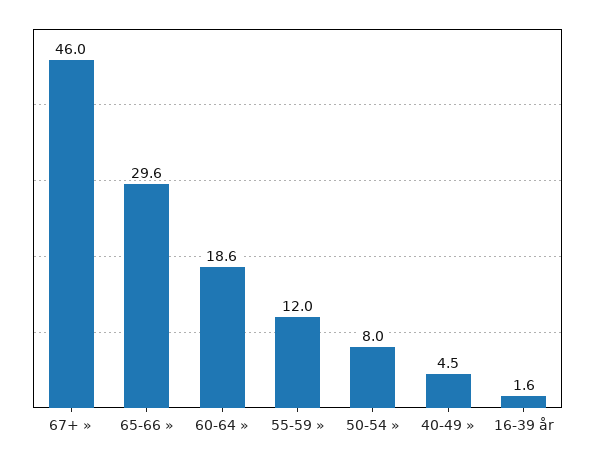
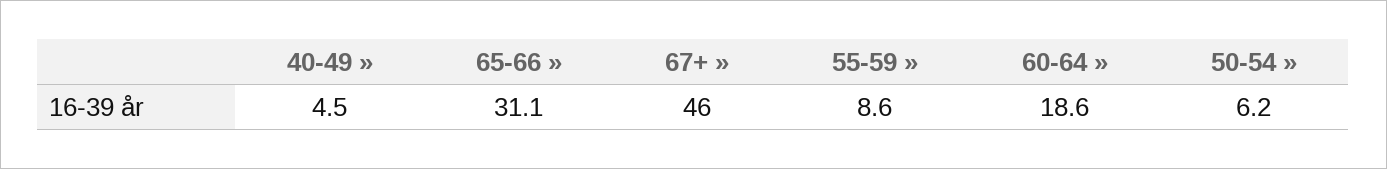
65-66 »: 29.6 -> 31.1
55-59 »: 12 -> 8.6
50-54 »: 8 -> 6.2
16-39 år: 1.6 -> none

